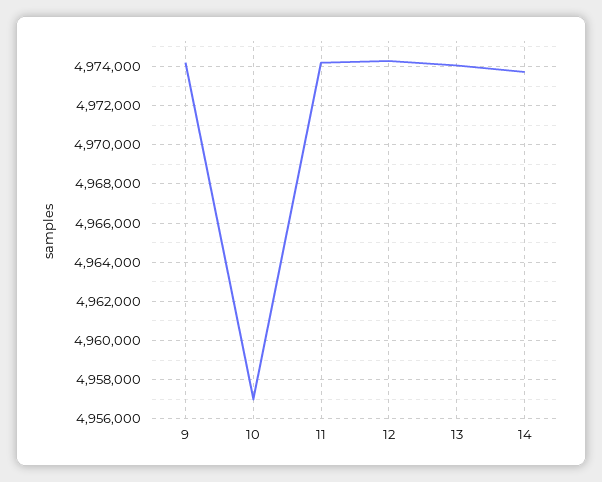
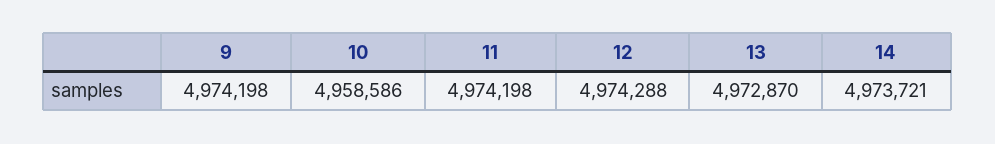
10: 4957000 -> 4958586
13: 4974000 -> 4972870

